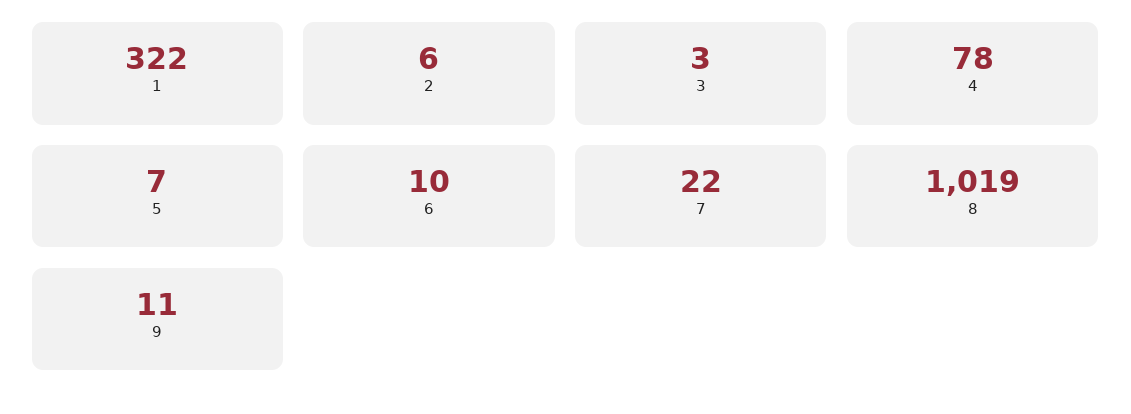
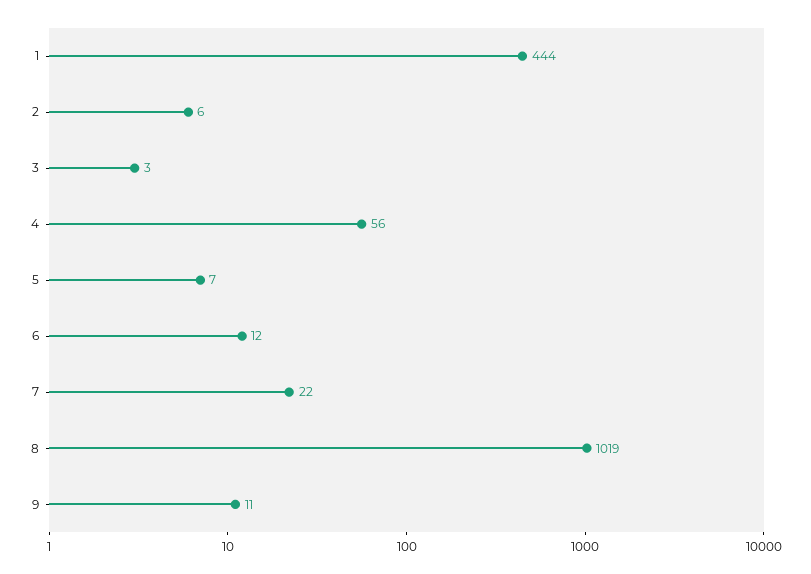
1: 322 -> 444
4: 78 -> 56
6: 10 -> 12

